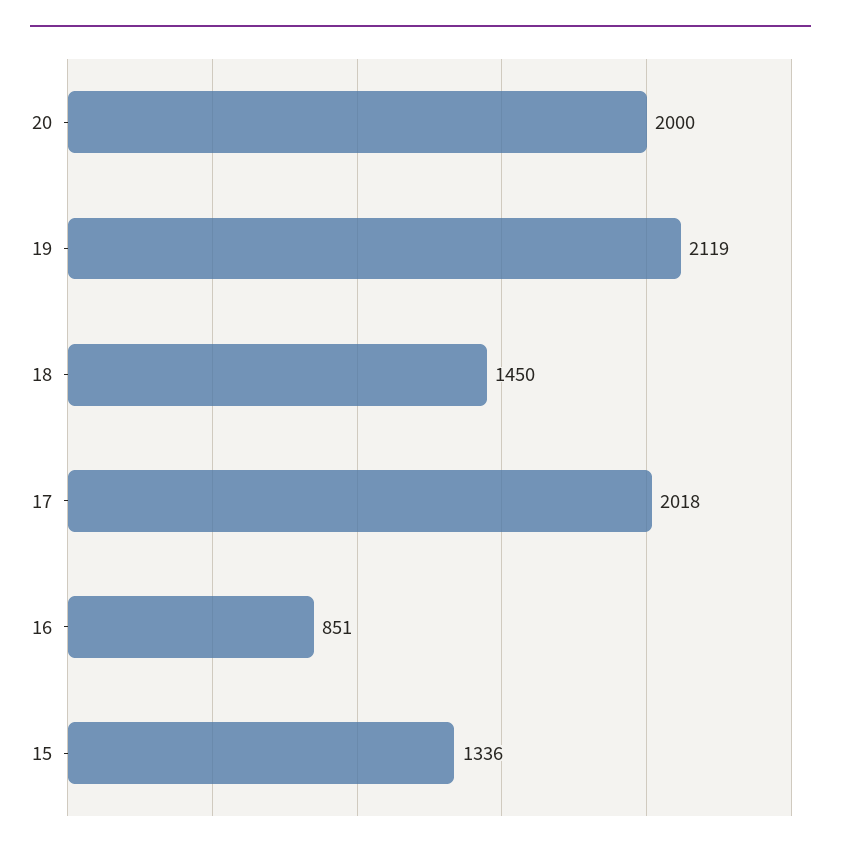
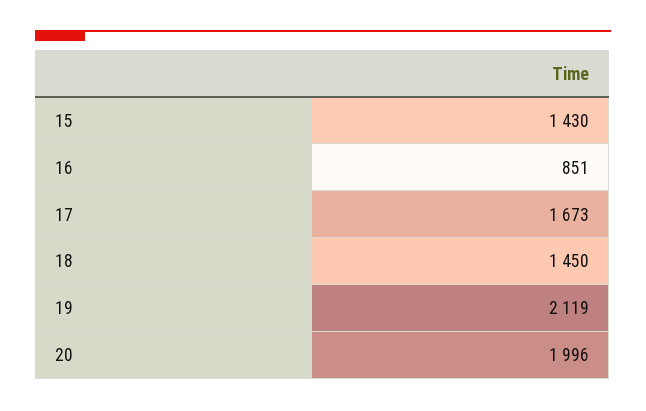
20: 2000 -> 1996
17: 2018 -> 1673
15: 1336 -> 1430

